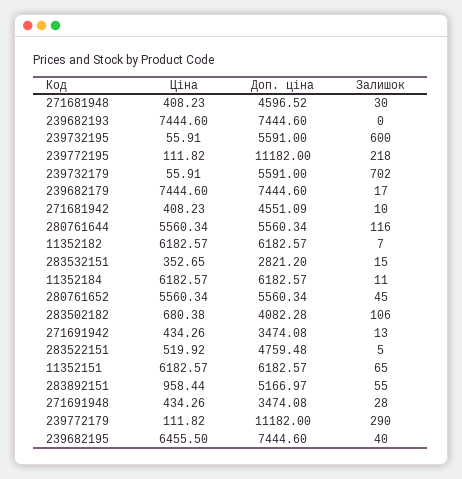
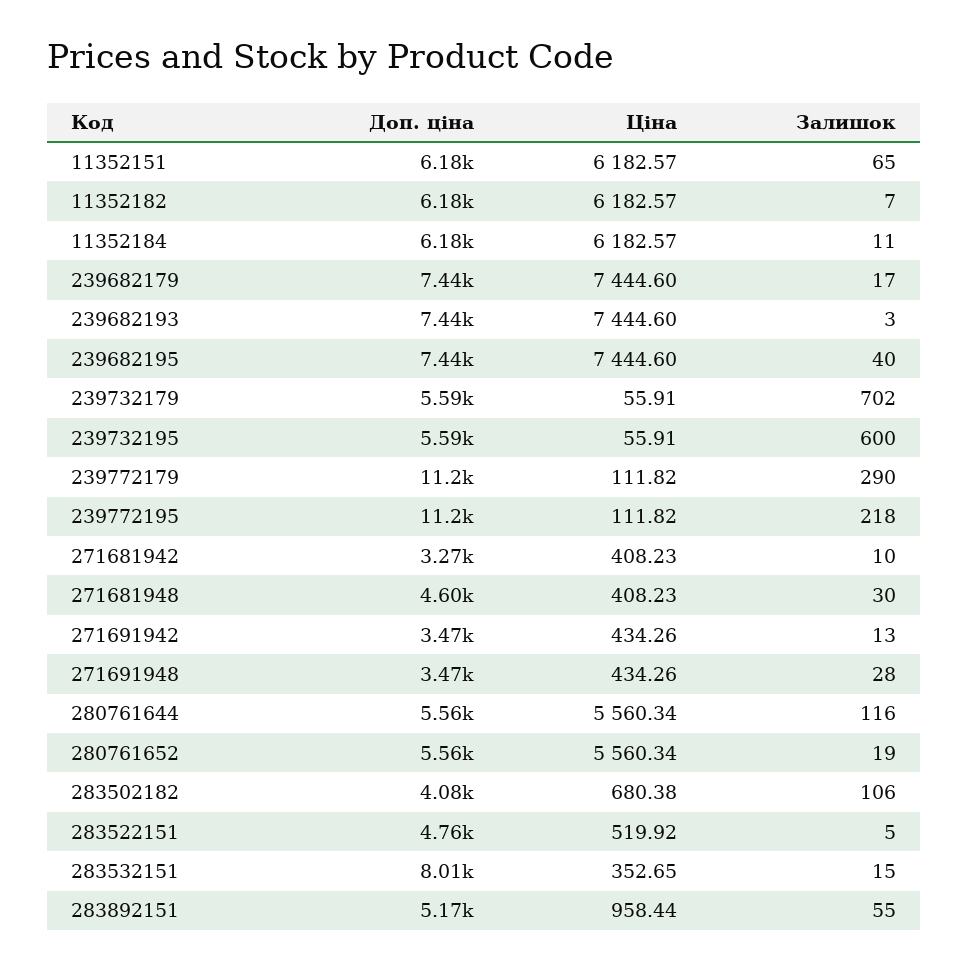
Залишок, 239682193: 0 -> 3
Доп. ціна, 271681942: 4551.09 -> 3270
Доп. ціна, 283532151: 2821.2 -> 8010
Залишок, 280761652: 45 -> 19
Ціна, 239682195: 6455.5 -> 7444.6

